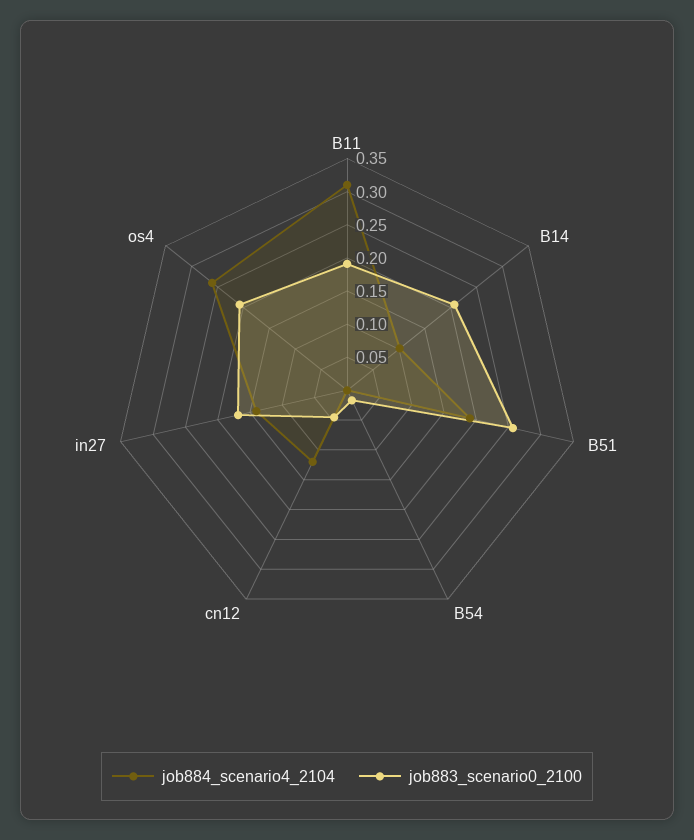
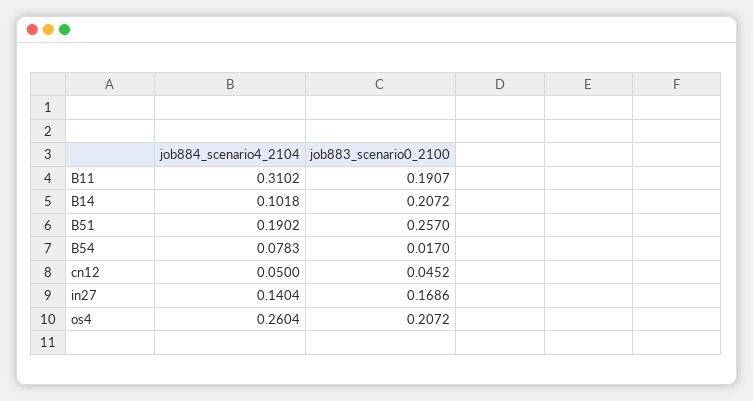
job884_scenario4_2104, B54: 0 -> 0.0783
job884_scenario4_2104, cn12: 0.125 -> 0.05

